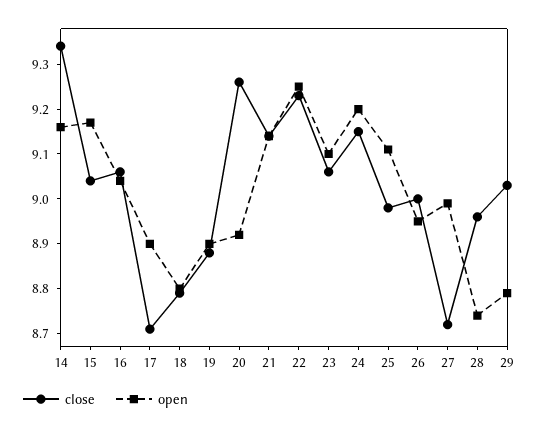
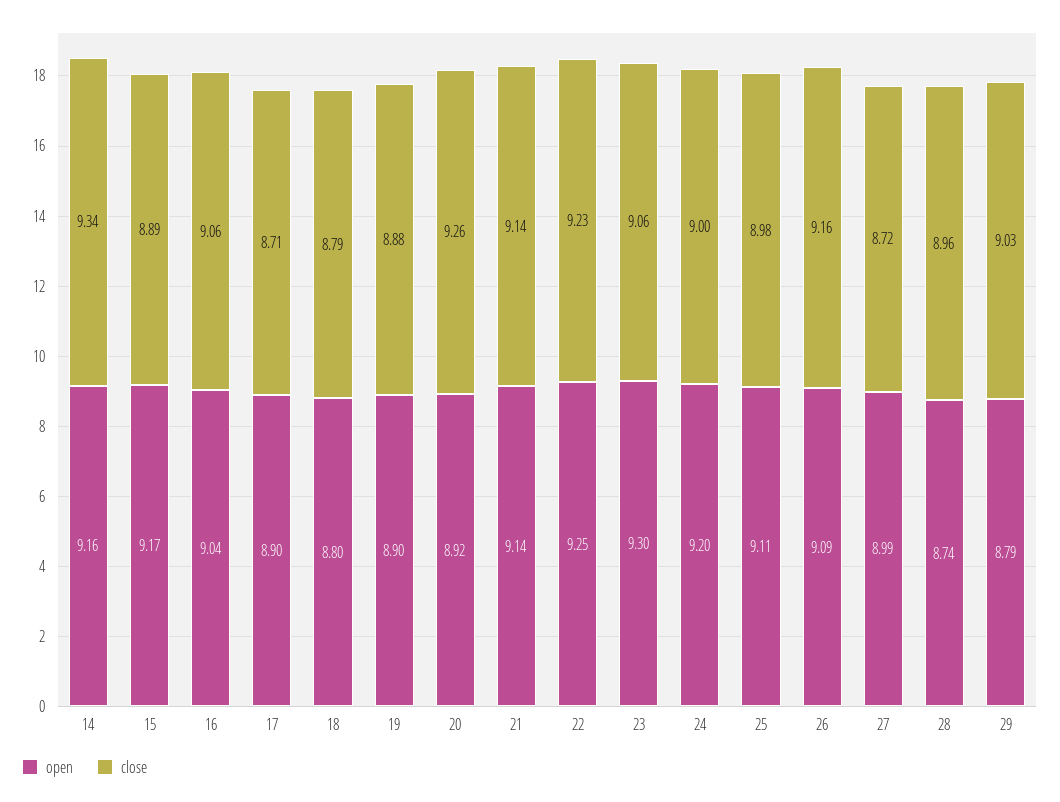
close, 15: 9.05 -> 8.89
open, 23: 9.1 -> 9.3
close, 24: 9.15 -> 9
close, 26: 9 -> 9.16
open, 26: 8.95 -> 9.09

